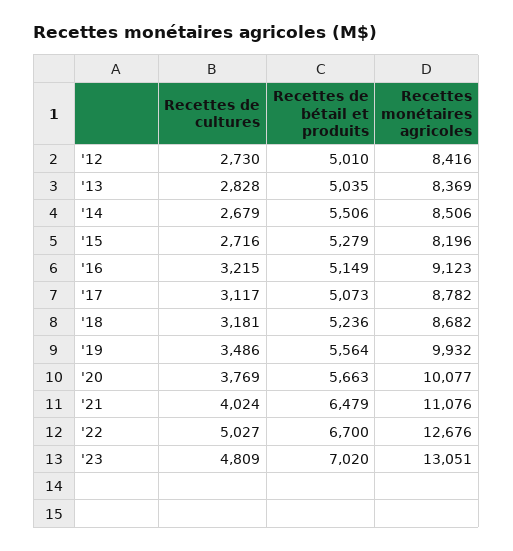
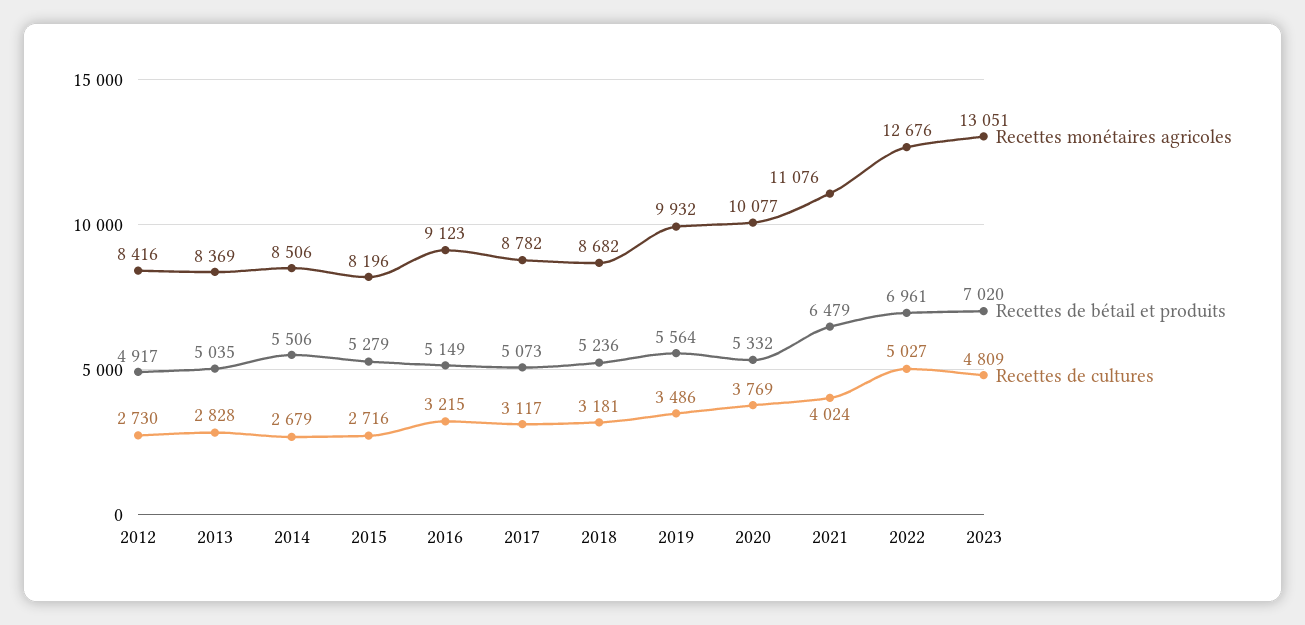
Recettes de bétail et produits, '12: 5010 -> 4917
Recettes de bétail et produits, '20: 5663 -> 5332
Recettes de bétail et produits, '22: 6700 -> 6961

